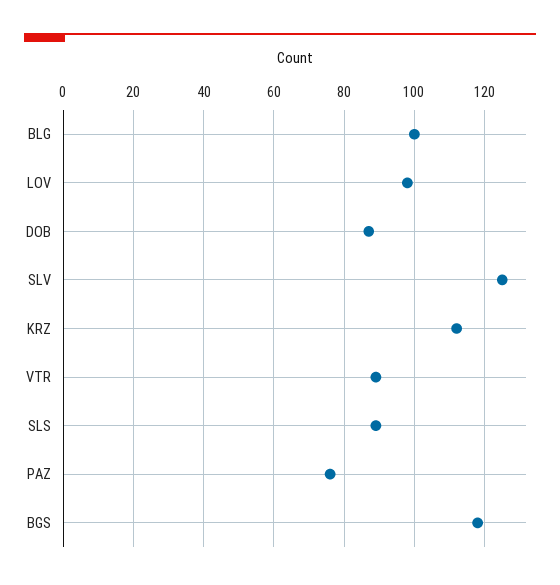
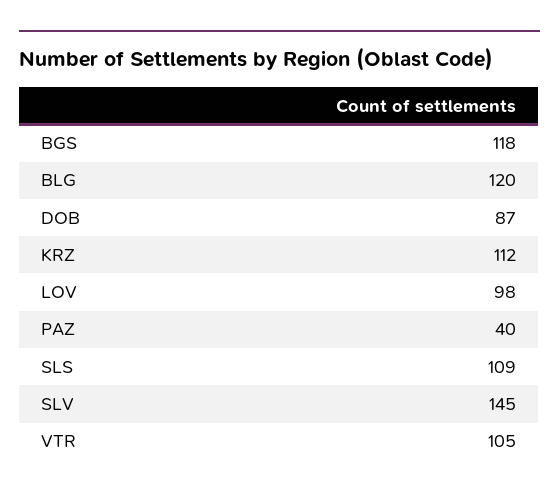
BLG: 100 -> 120
SLV: 125 -> 145
VTR: 90 -> 105
SLS: 90 -> 109
PAZ: 75 -> 40

